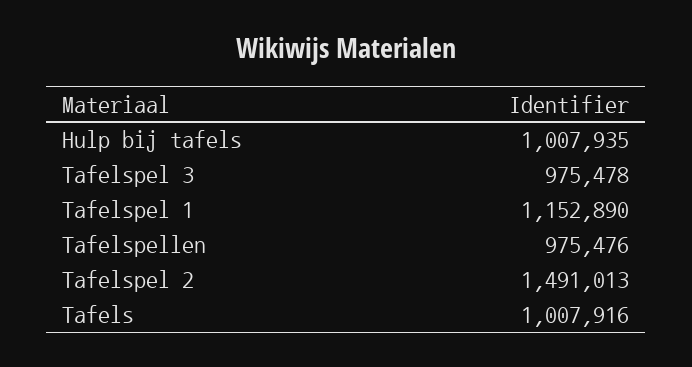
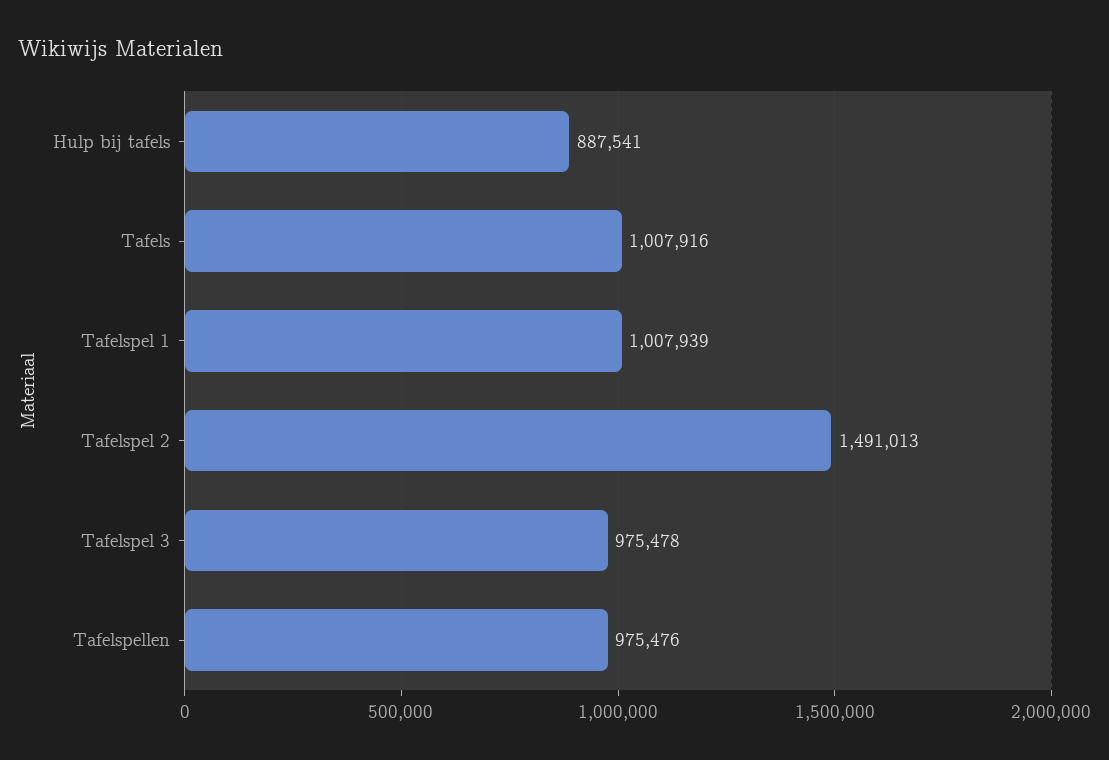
Hulp bij tafels: 1007935 -> 887541
Tafelspel 1: 1152890 -> 1007939

